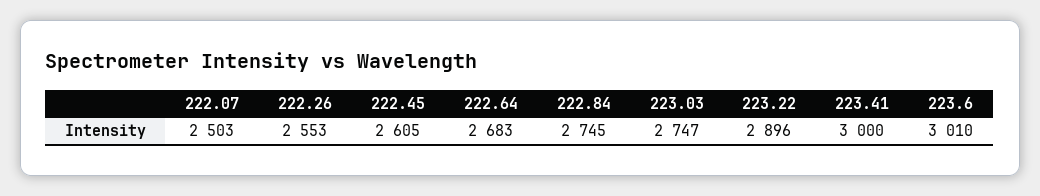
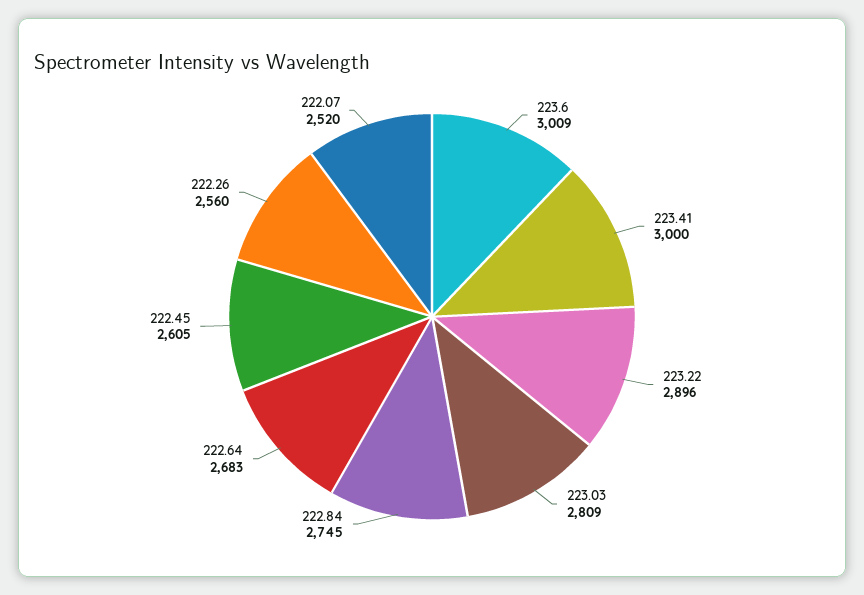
222.07: 2503 -> 2520
222.26: 2553 -> 2560
223.03: 2747 -> 2809
223.6: 3010 -> 3009

